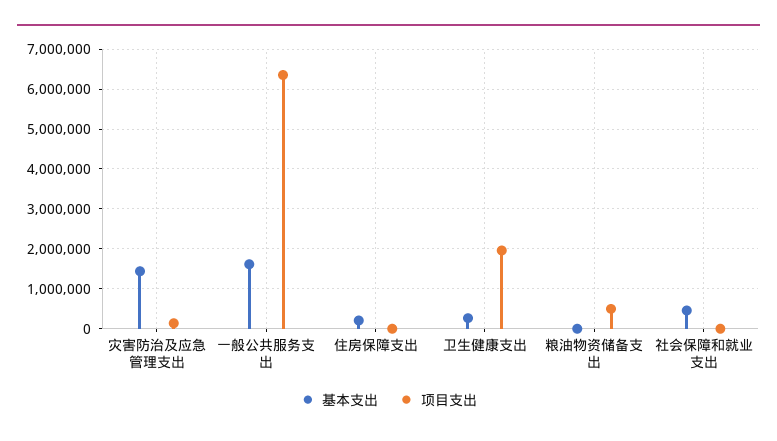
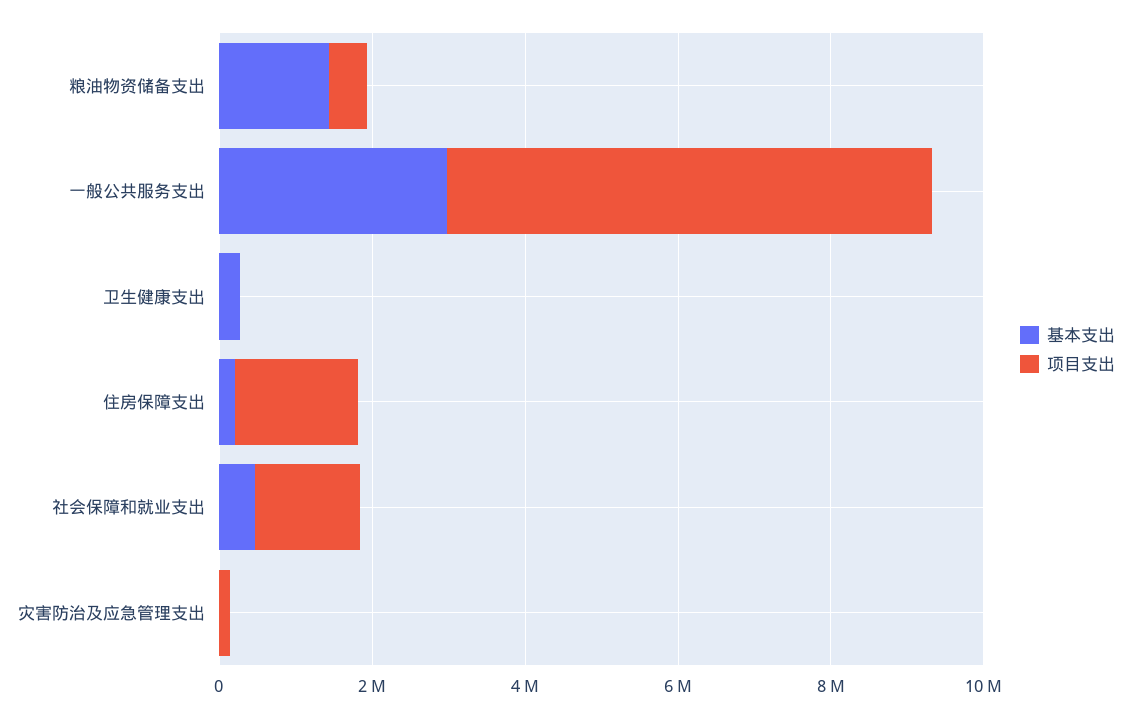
基本支出, 灾害防治及应急管理支出: 1400000 -> 0
基本支出, 一般公共服务支出: 1600000 -> 3000000
项目支出, 住房保障支出: 0 -> 1500000
项目支出, 卫生健康支出: 2000000 -> 0
基本支出, 粮油物资储备支出: 0 -> 1500000
项目支出, 社会保障和就业支出: 0 -> 1500000

